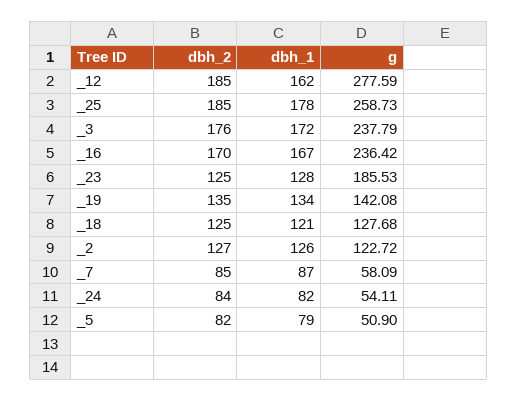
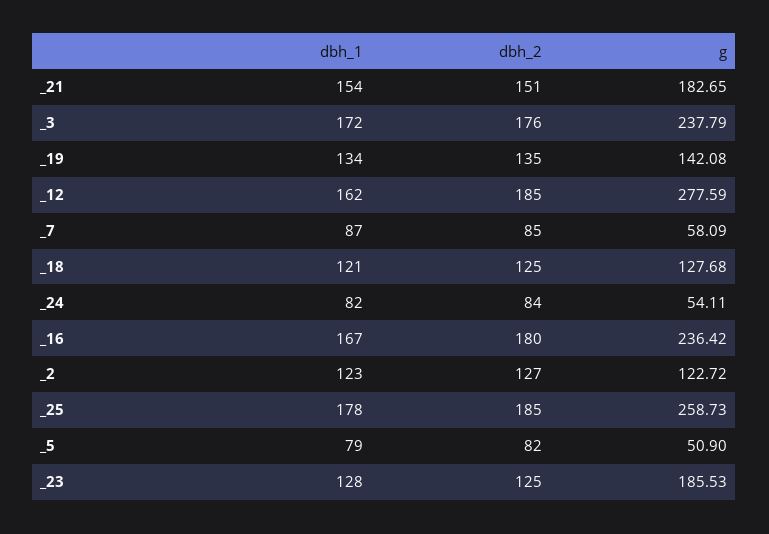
dbh_2, _16: 170 -> 180
dbh_1, _2: 126 -> 123
dbh_1, _21: none -> 154
dbh_2, _21: none -> 151
g, _21: none -> 182.65

